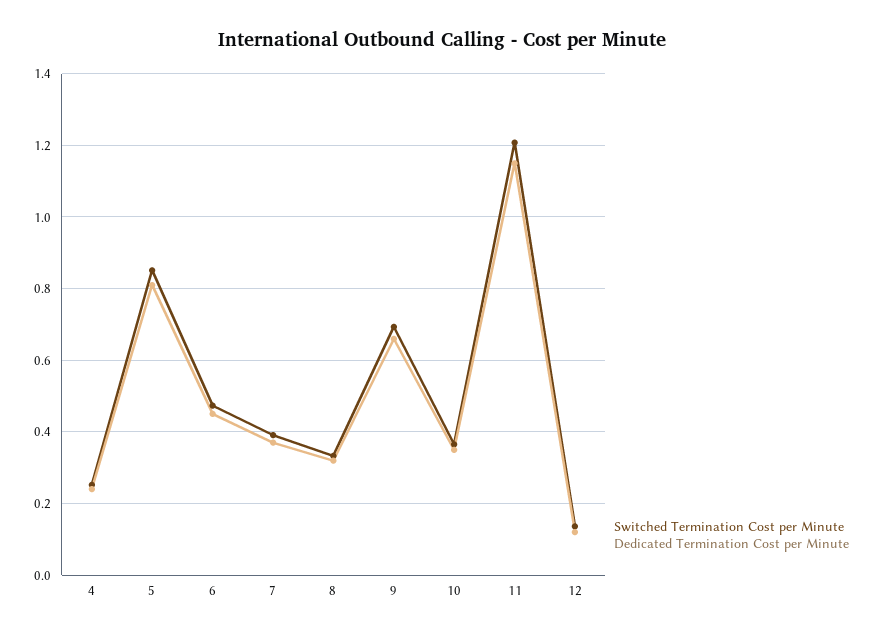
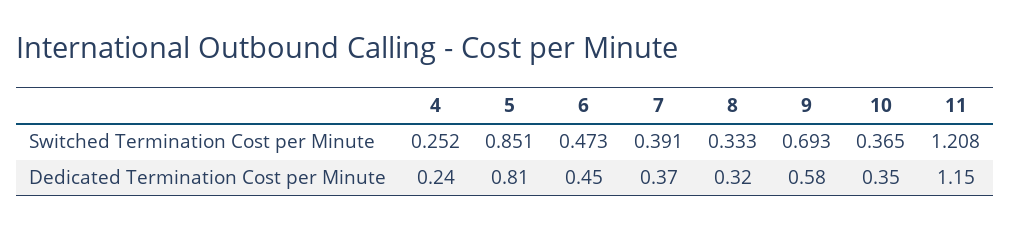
Dedicated Termination Cost per Minute, 9: 0.66 -> 0.58
Switched Termination Cost per Minute, 12: 0.14 -> none
Dedicated Termination Cost per Minute, 12: 0.12 -> none

